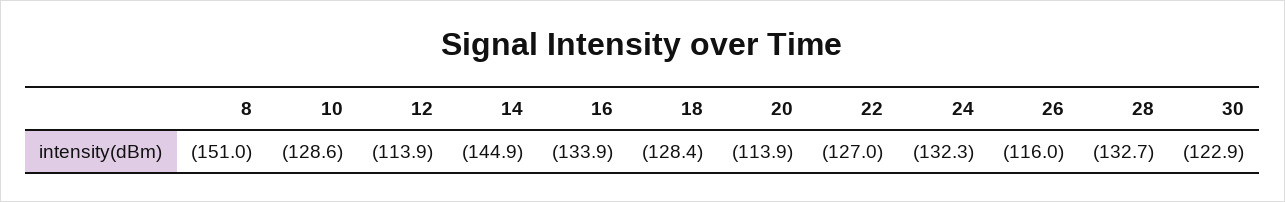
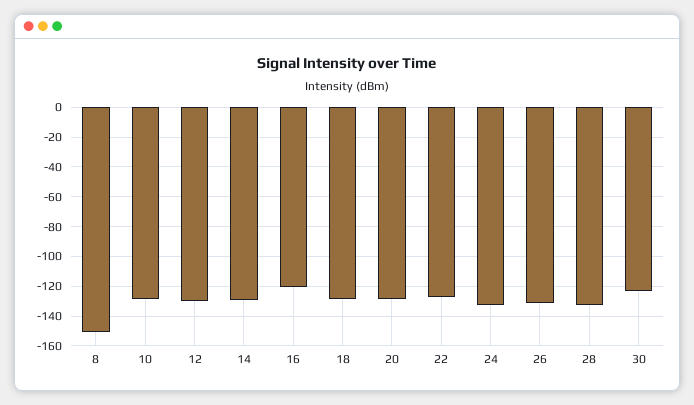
12: -113.9 -> -130
14: -144.9 -> -130
16: -133.9 -> -120
20: -113.9 -> -130
26: -116 -> -130

